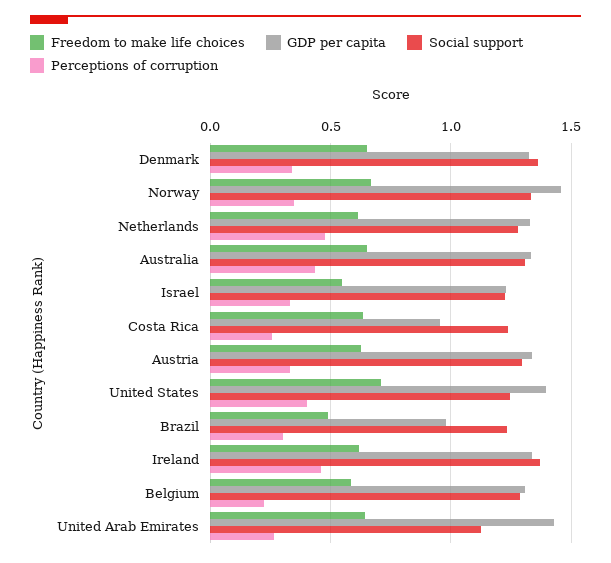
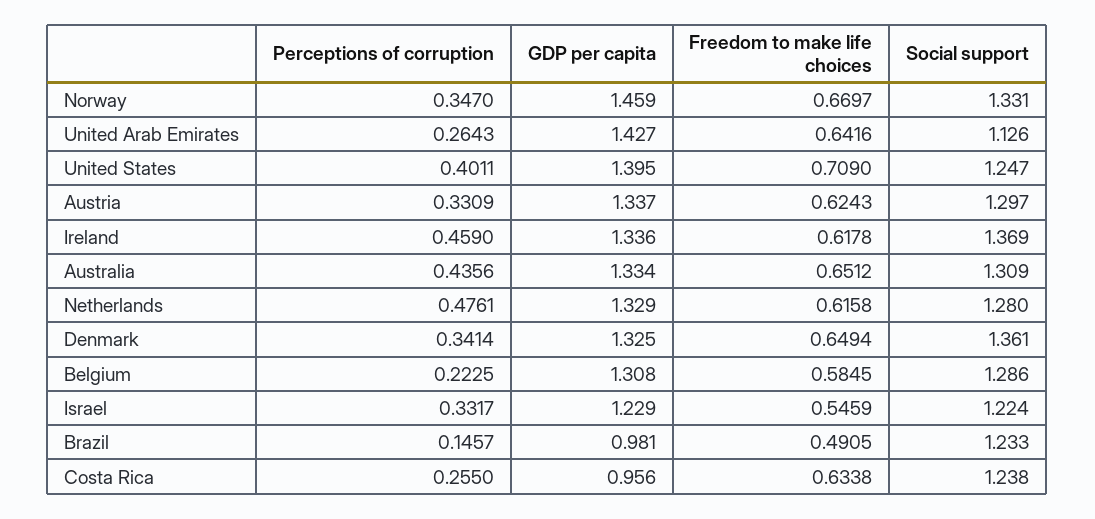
Perceptions of corruption, Brazil: 0.3 -> 0.1457

